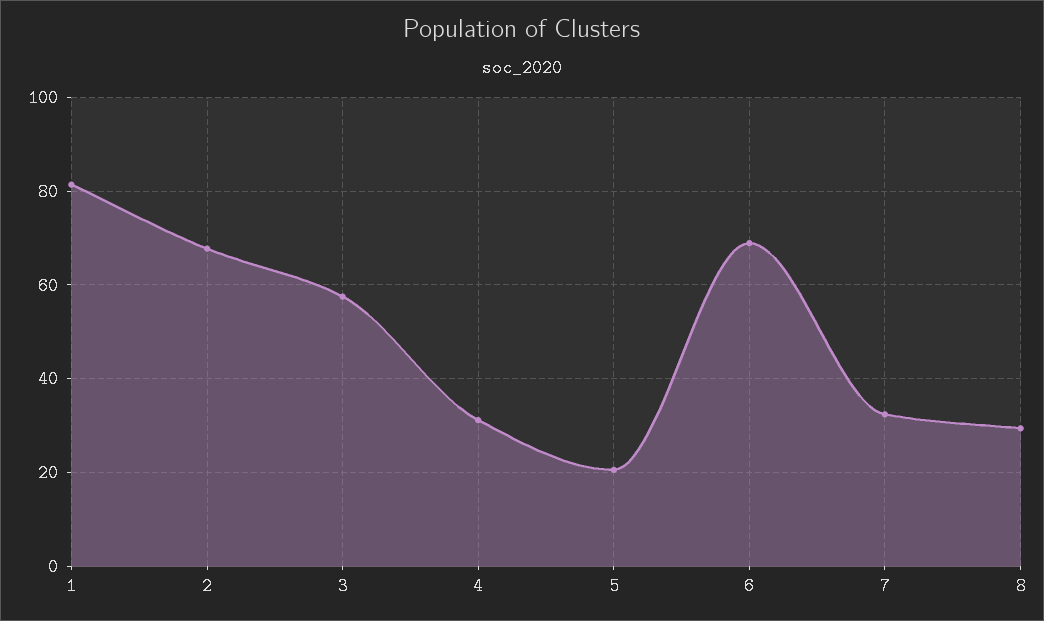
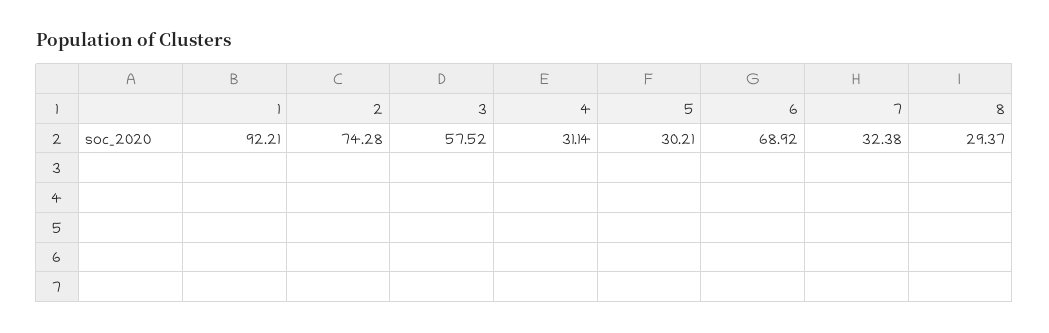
1: 82 -> 92.21
2: 68 -> 74.28
5: 20 -> 30.21

